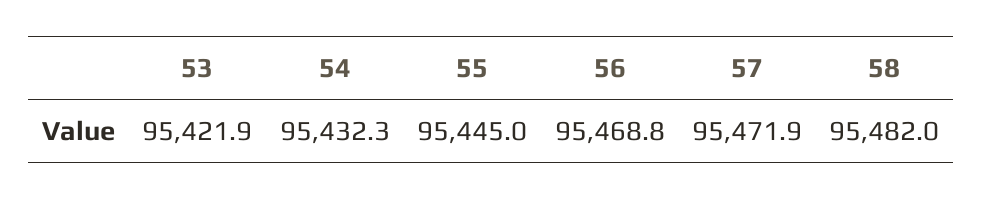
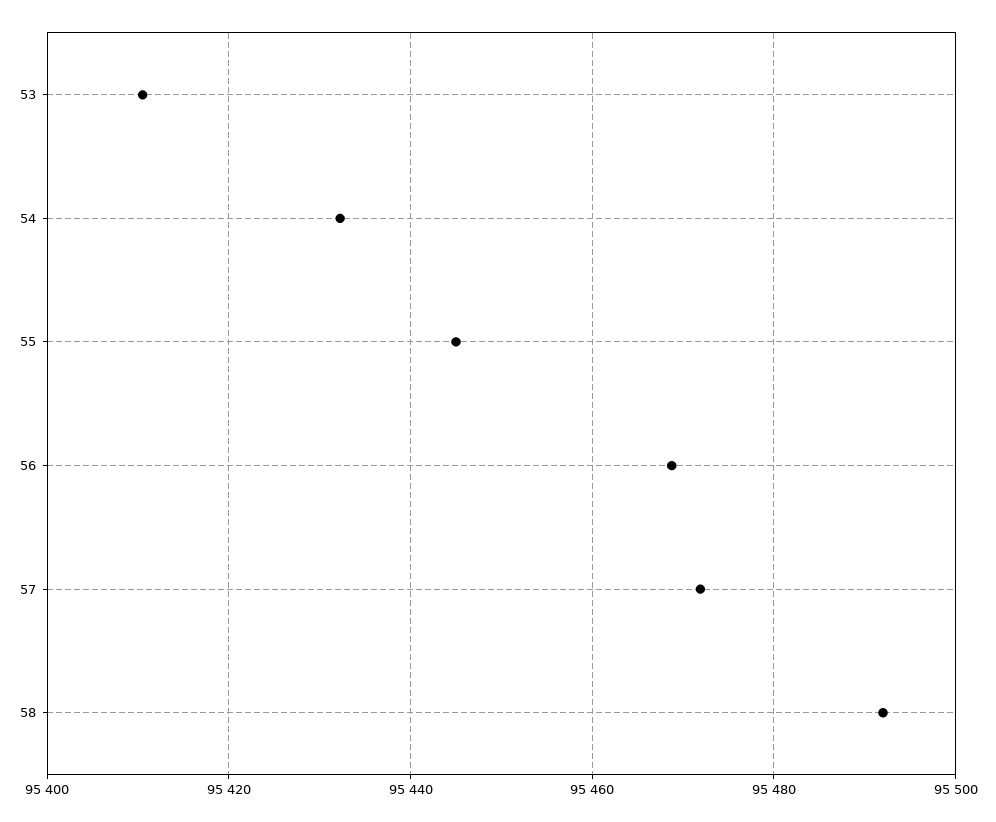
53: 95421.9 -> 95410
58: 95482 -> 95492

